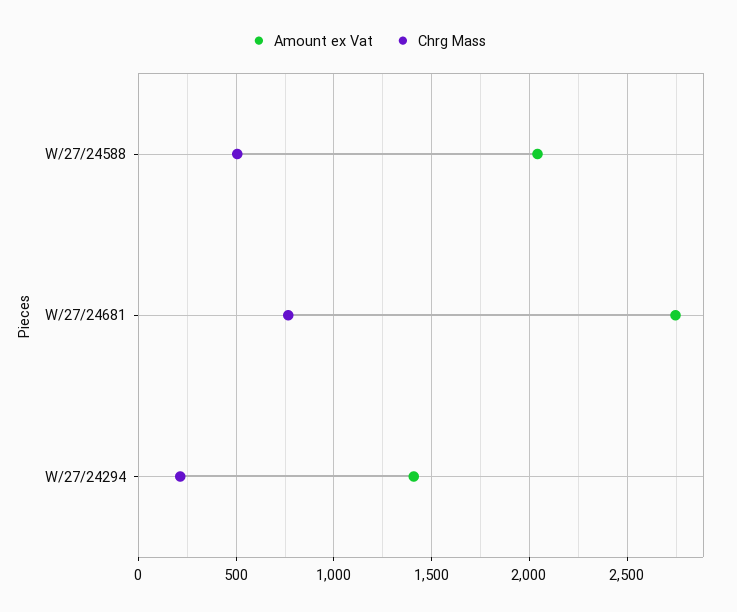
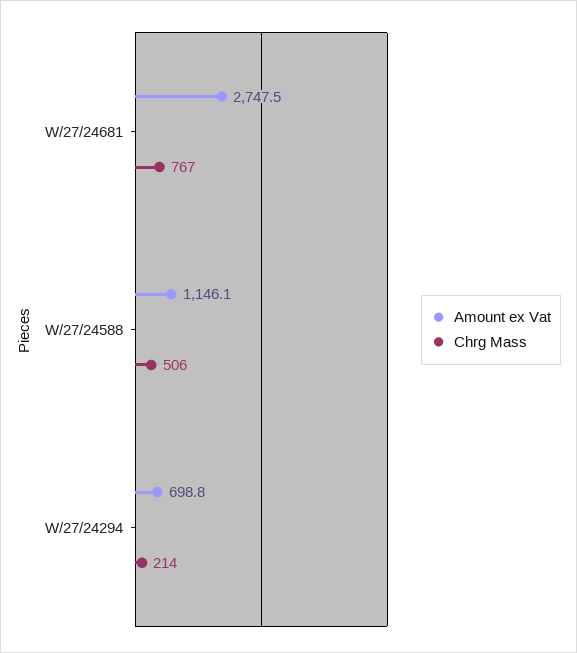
Amount ex Vat, W/27/24588: 2050 -> 1146.1
Amount ex Vat, W/27/24294: 1400 -> 698.8

